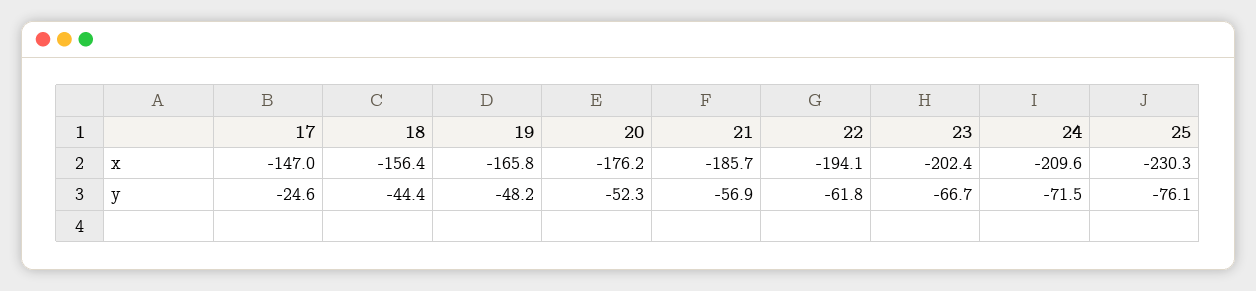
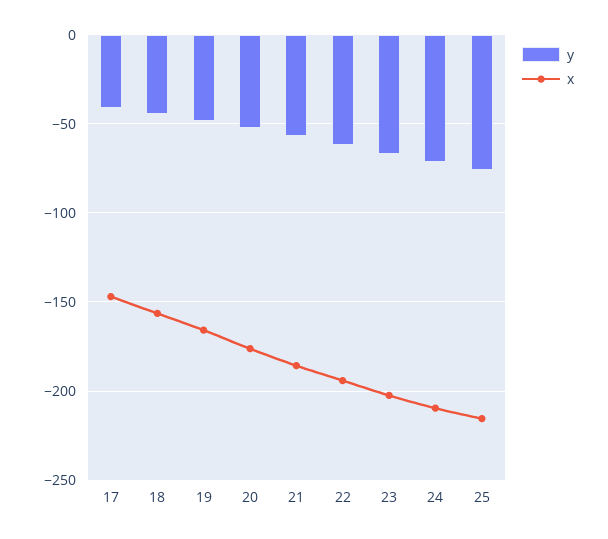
x, 25: -230.3 -> -215
y, 17: -24.6 -> -40

